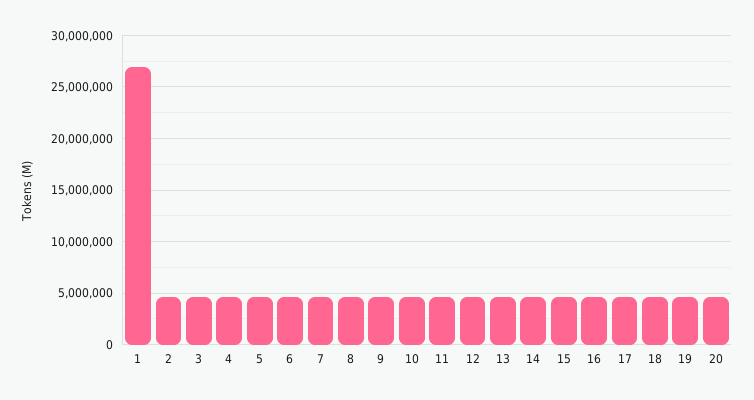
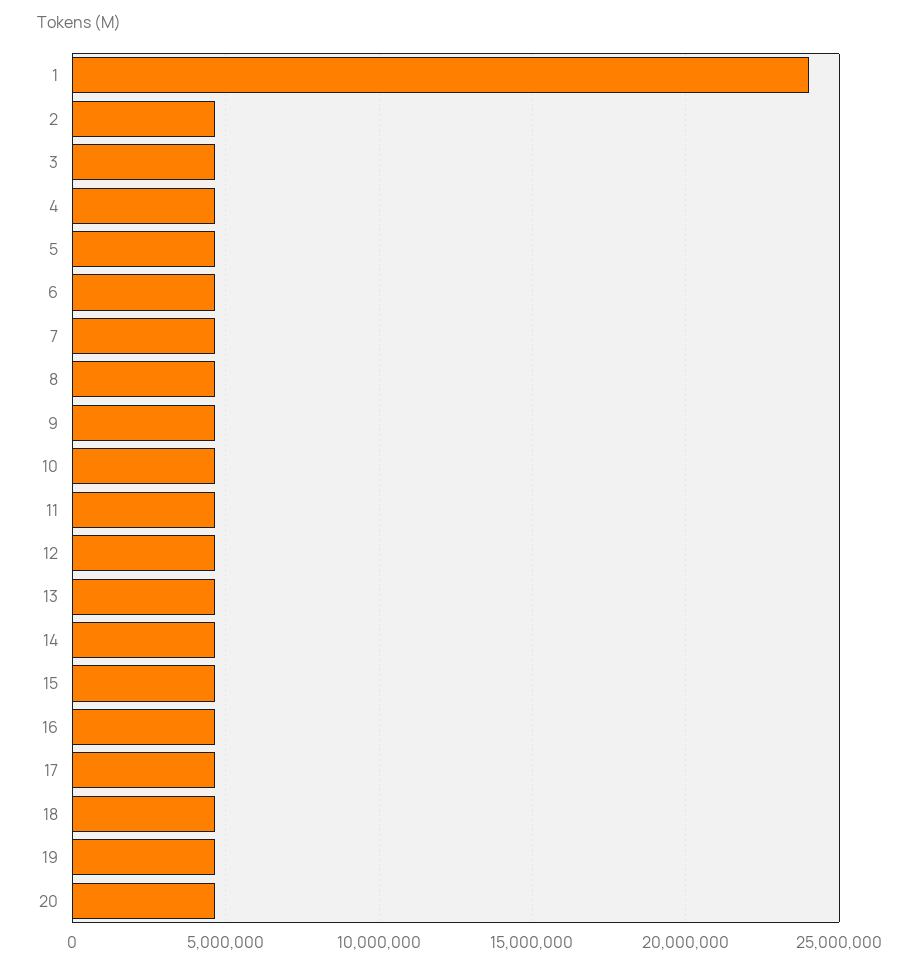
1: 27000000 -> 24000000

